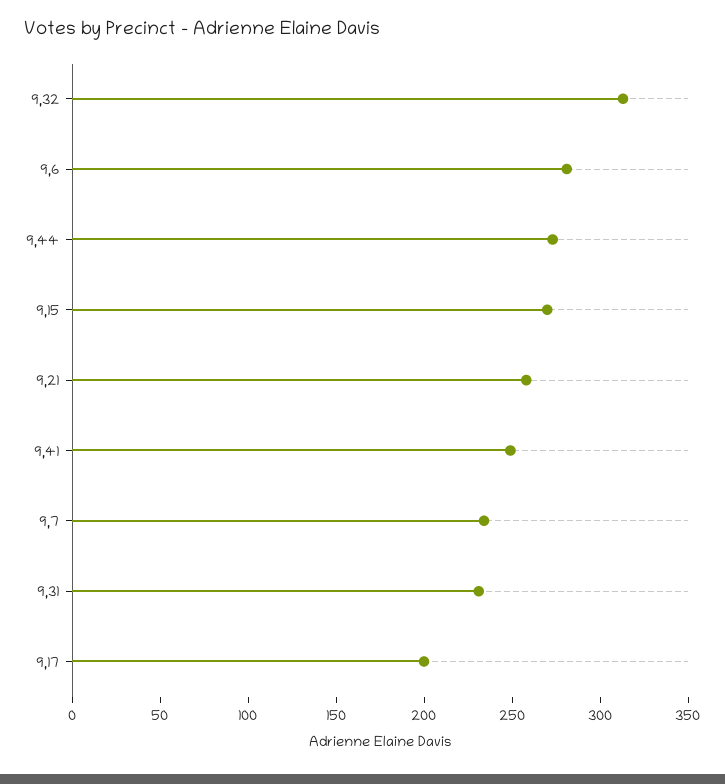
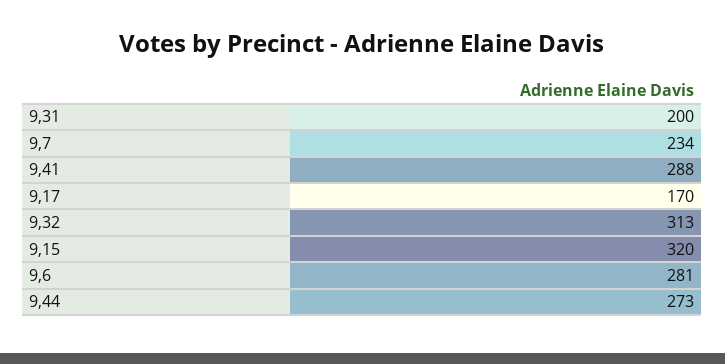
9,15: 270 -> 320
9,21: 260 -> none
9,41: 250 -> 288
9,31: 230 -> 200
9,17: 200 -> 170

